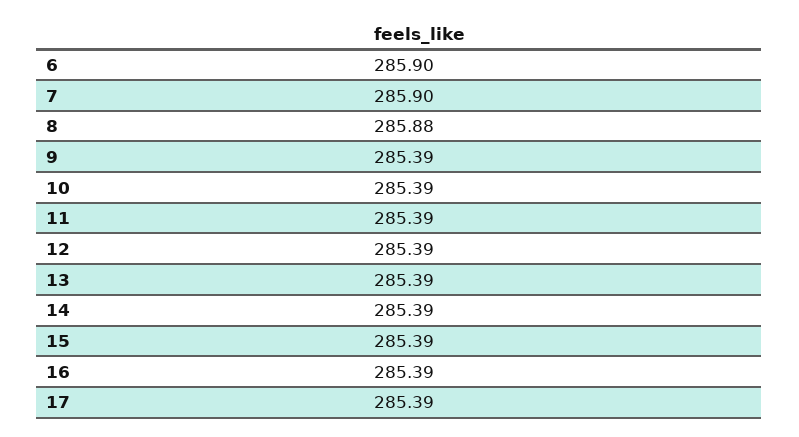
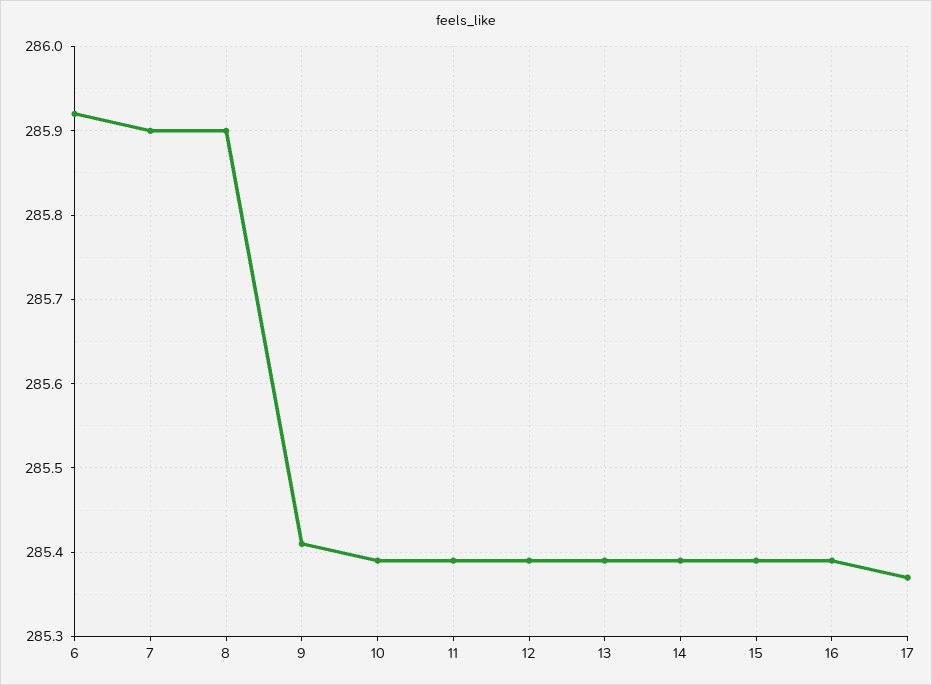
6: 285.9 -> 285.92
8: 285.88 -> 285.9
9: 285.39 -> 285.41
17: 285.39 -> 285.37

